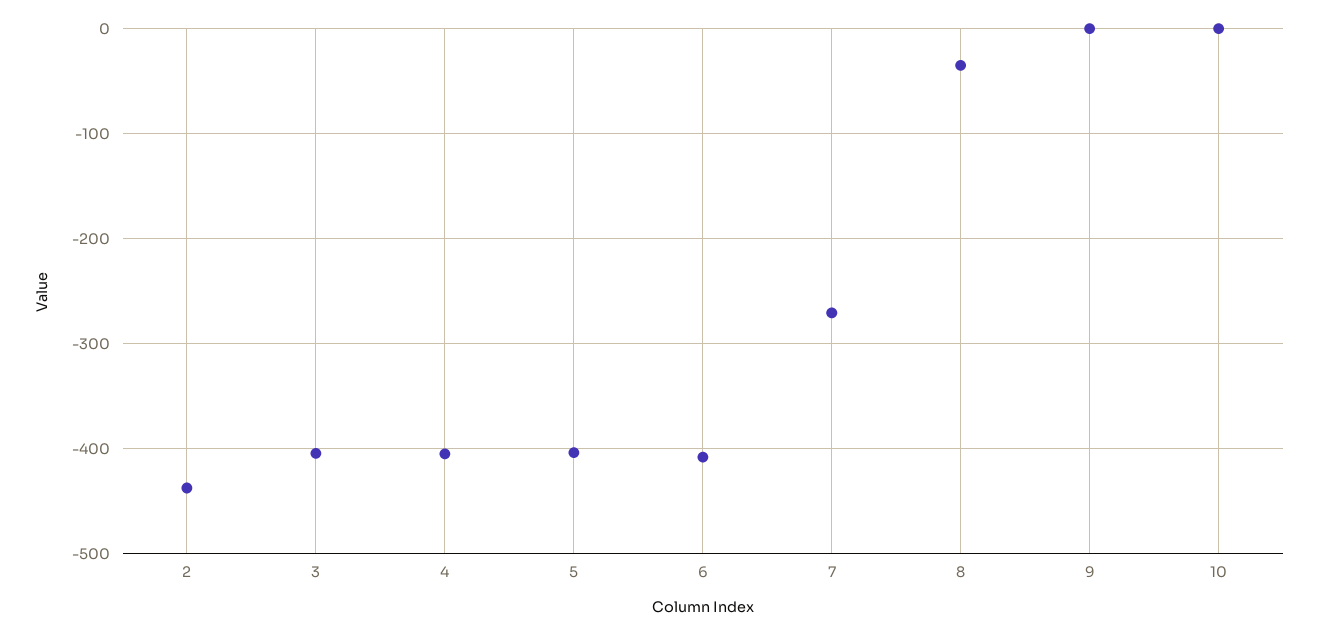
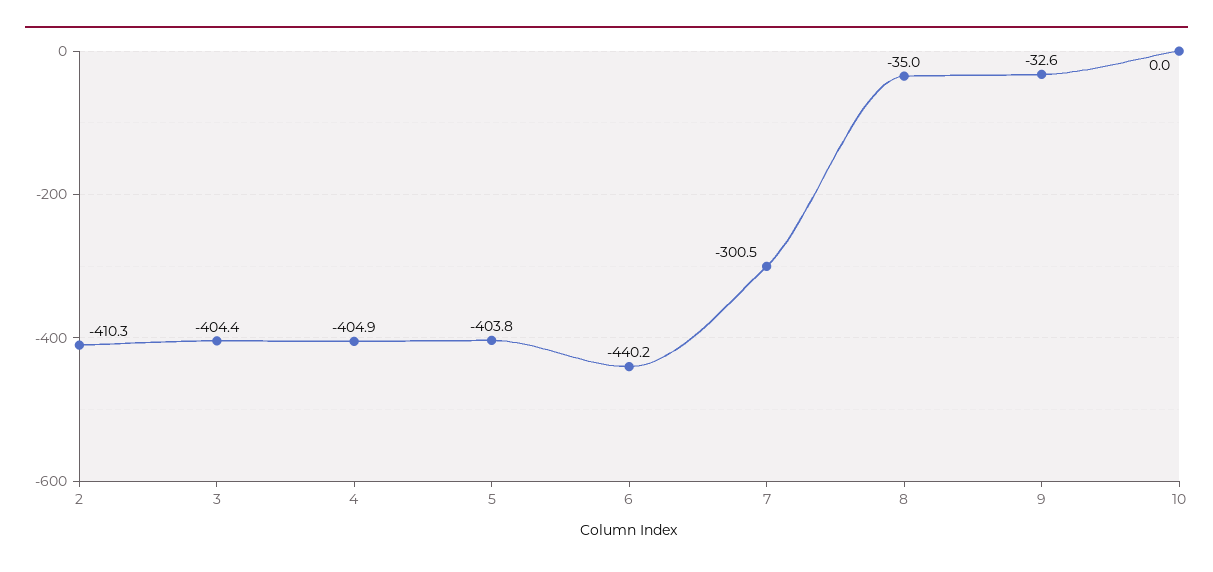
2: -440 -> -410.3
6: -410 -> -440.2
7: -270 -> -300.5
9: 0 -> -32.6

